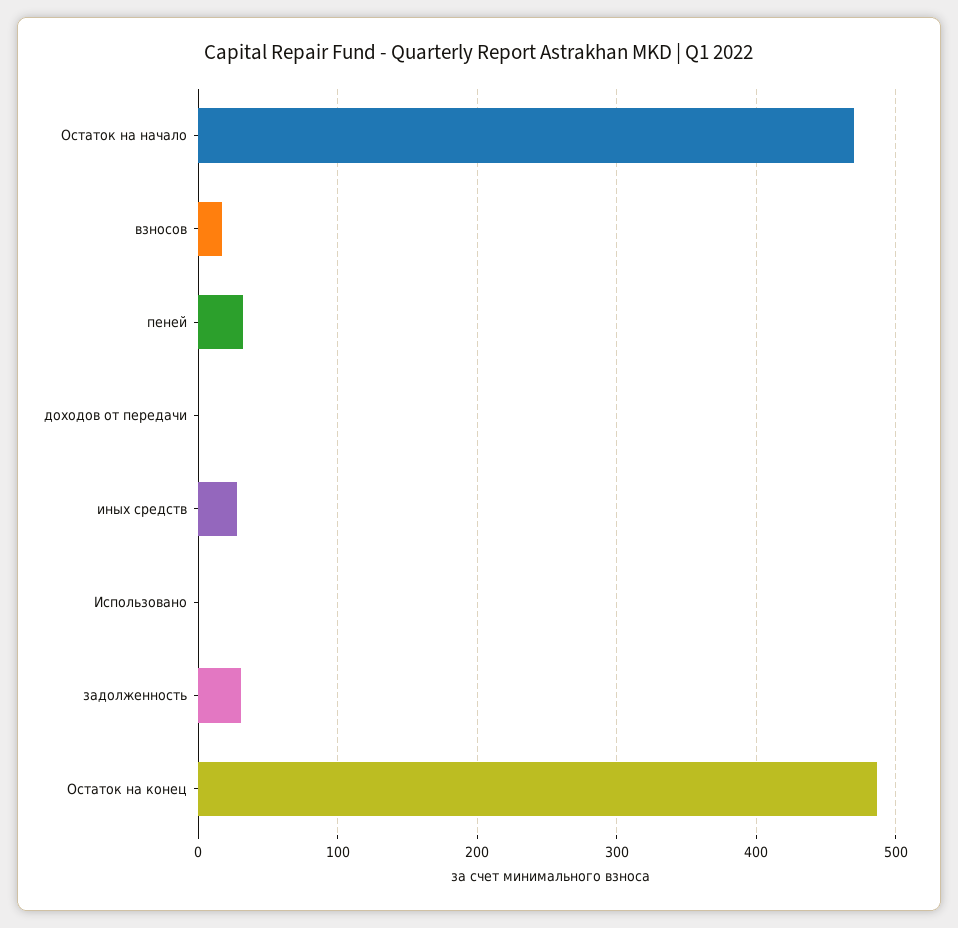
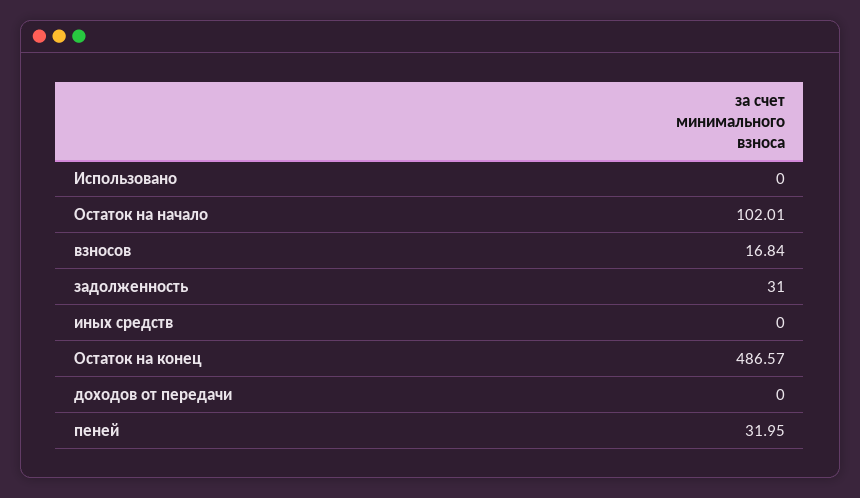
Остаток на начало: 470 -> 102.01
иных средств: 30 -> 0

